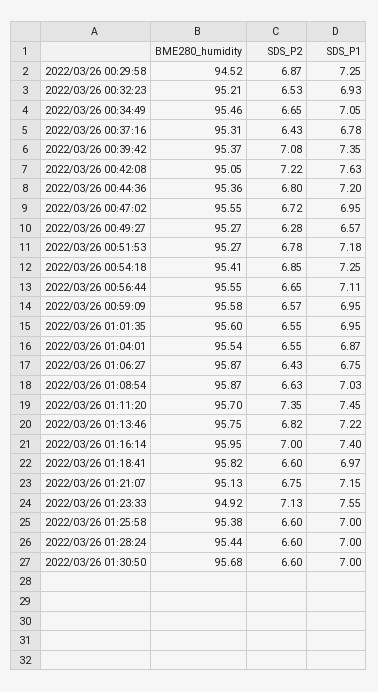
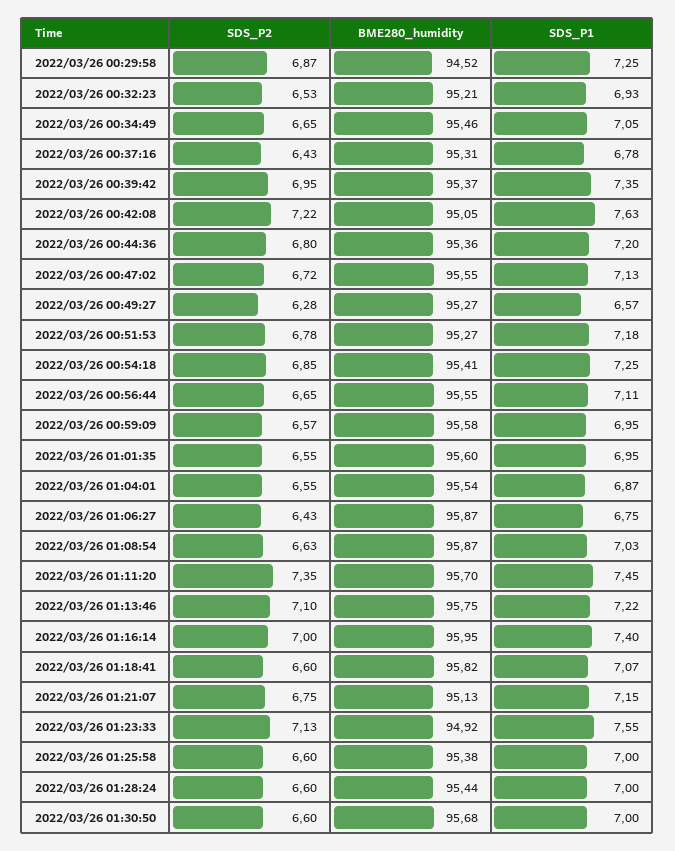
SDS_P2, 2022/03/26 00:39:42: 7.08 -> 6.95
SDS_P1, 2022/03/26 00:47:02: 6.95 -> 7.13
SDS_P2, 2022/03/26 01:13:46: 6.82 -> 7.1
SDS_P1, 2022/03/26 01:18:41: 6.97 -> 7.07

